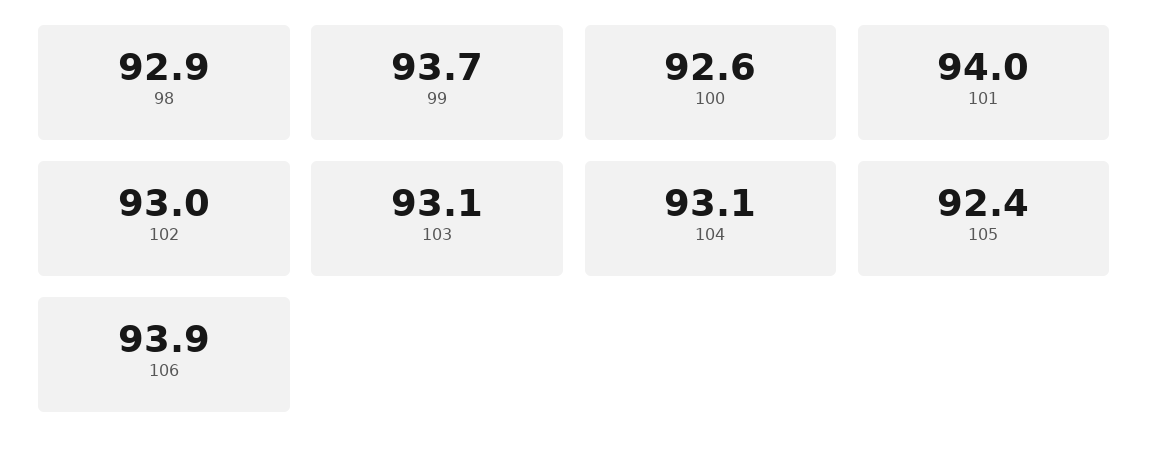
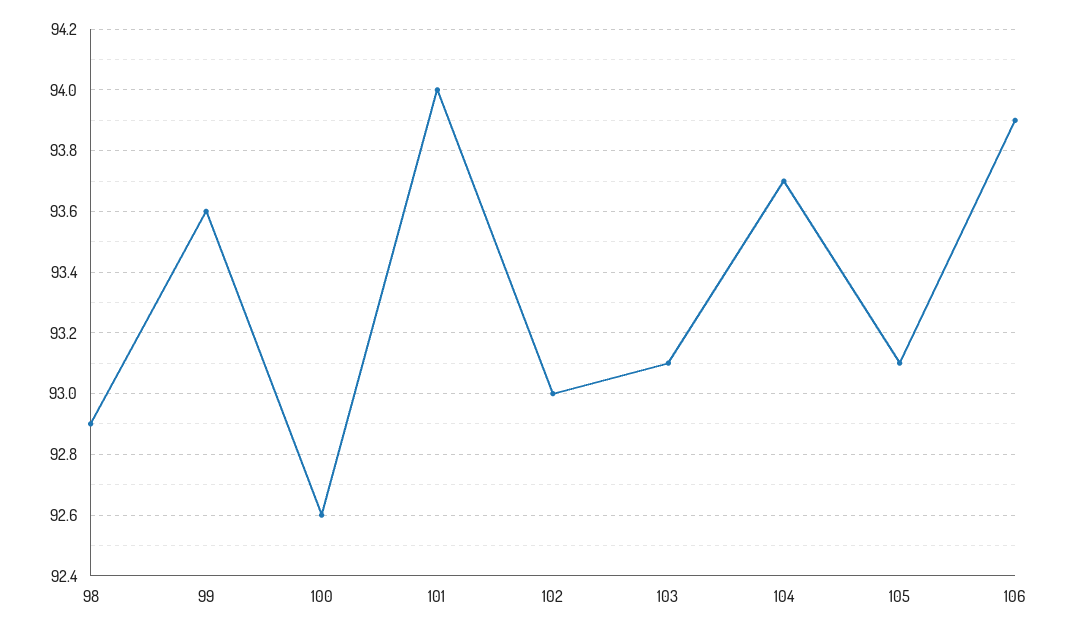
99: 93.7 -> 93.6
104: 93.1 -> 93.7
105: 92.4 -> 93.1

